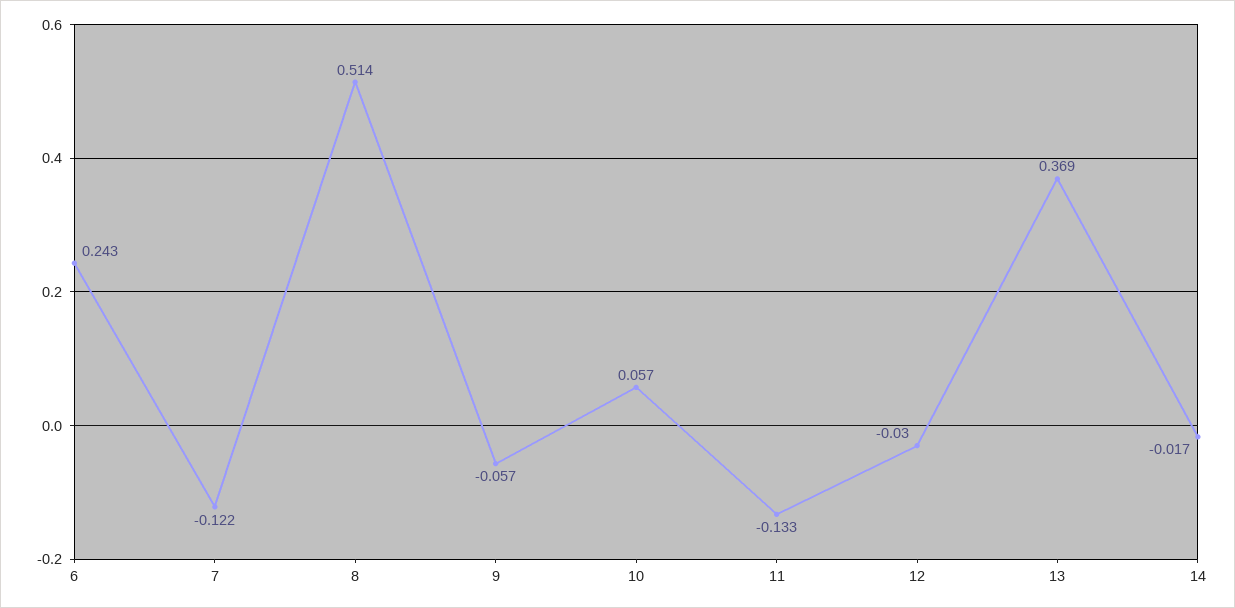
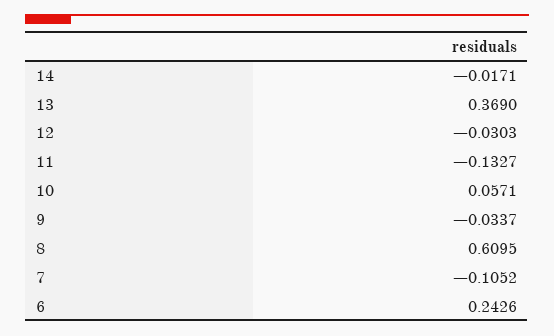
7: -0.122 -> -0.1052
8: 0.514 -> 0.6095
9: -0.057 -> -0.0337

